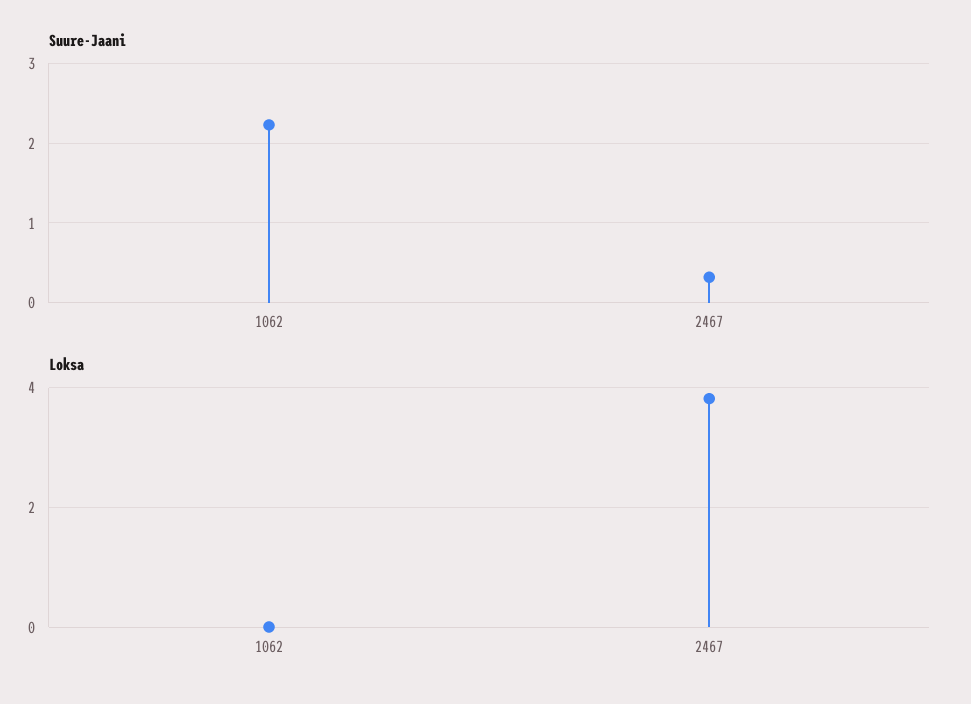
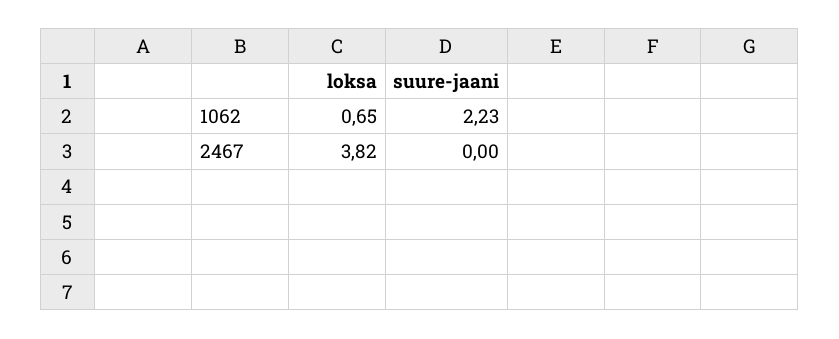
Suure-Jaani, 2467: 0.3 -> 0
Loksa, 1062: 0 -> 0.65

